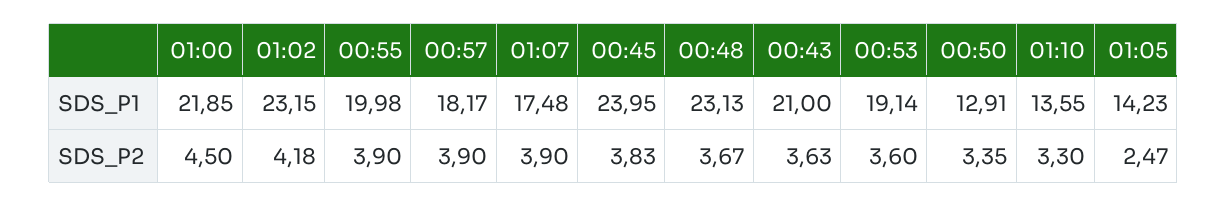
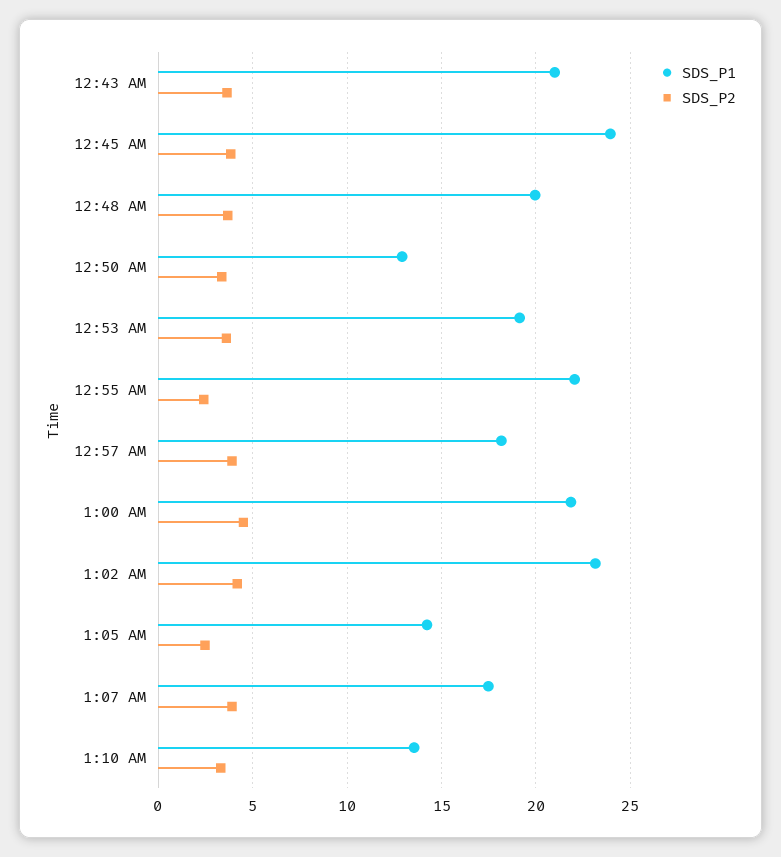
SDS_P1, 00:55: 19.98 -> 22
SDS_P1, 00:48: 23.13 -> 20
SDS_P2, 00:55: 3.9 -> 2.5

